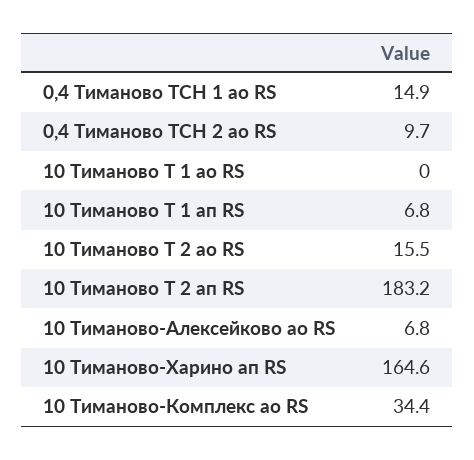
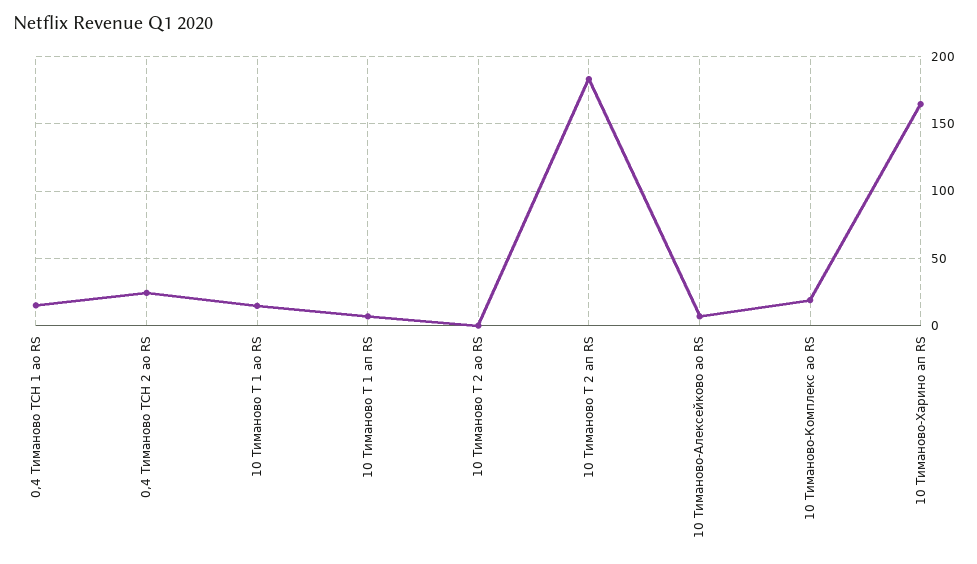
0,4 Тиманово ТСН 2 ао RS: 9.7 -> 25
10 Тиманово Т 1 ао RS: 0 -> 15
10 Тиманово Т 2 ао RS: 15.5 -> 0
10 Тиманово-Комплекс ао RS: 34.4 -> 20

